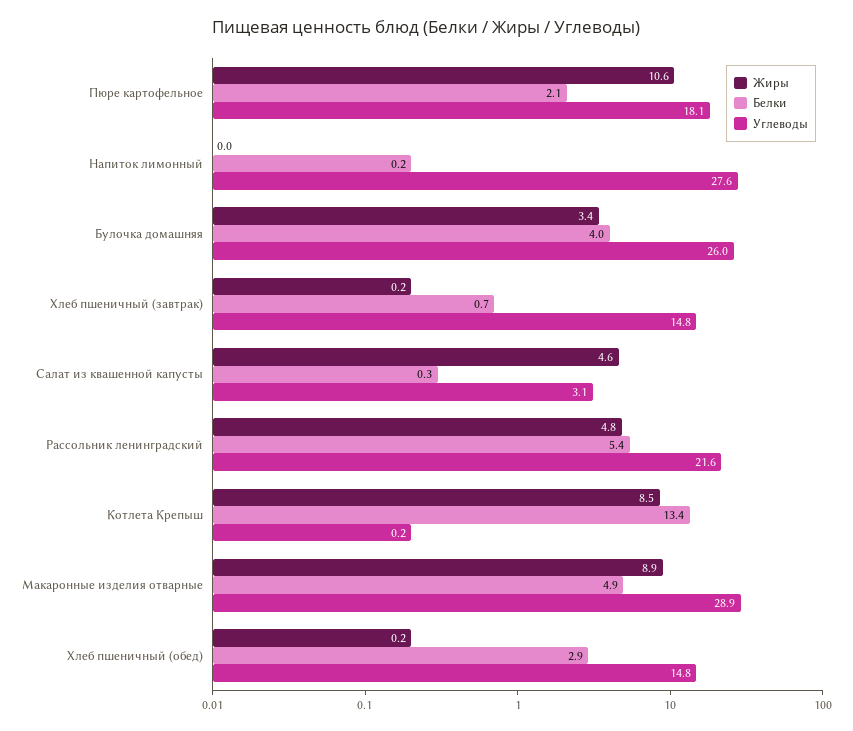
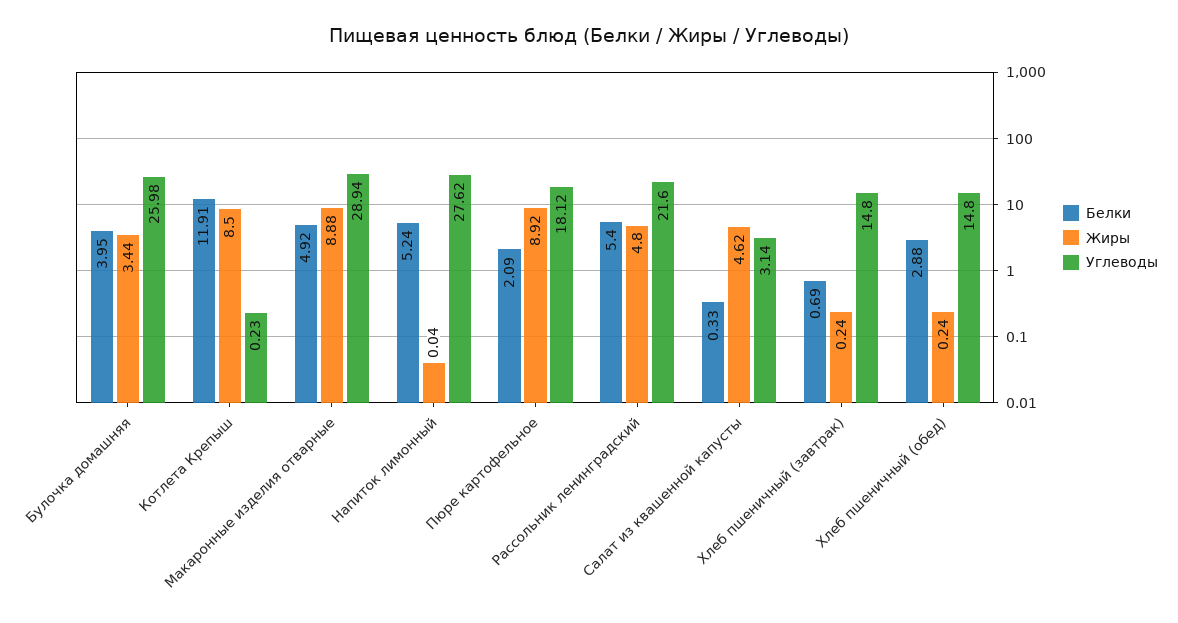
Жиры, Пюре картофельное: 10.6 -> 8.92
Белки, Напиток лимонный: 0.2 -> 5.24
Белки, Котлета Крепыш: 13.4 -> 11.91

